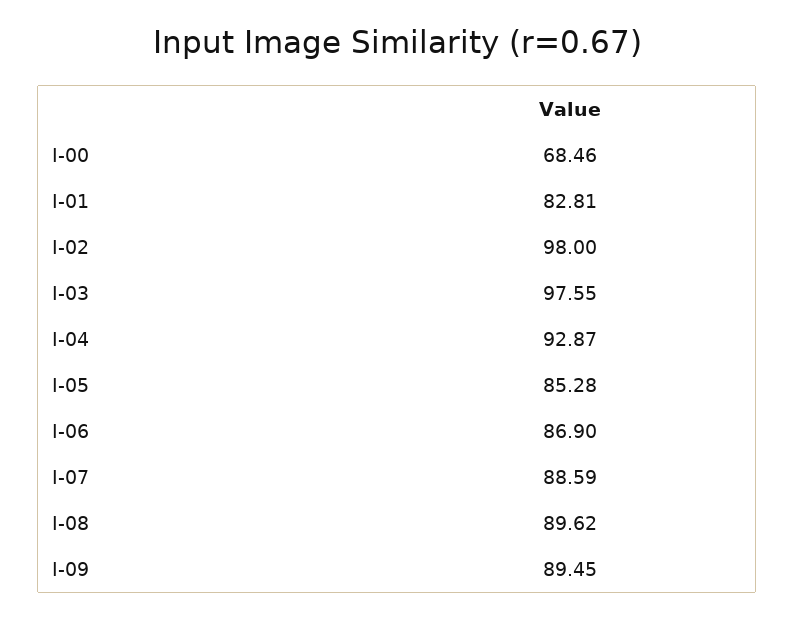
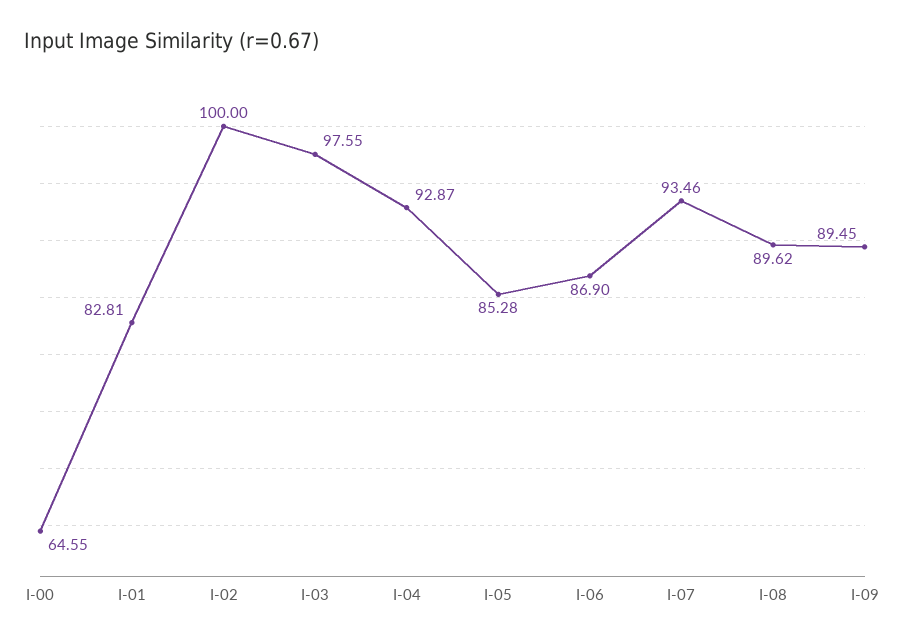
I-00: 68.46 -> 64.55
I-02: 98 -> 100
I-07: 88.59 -> 93.46

